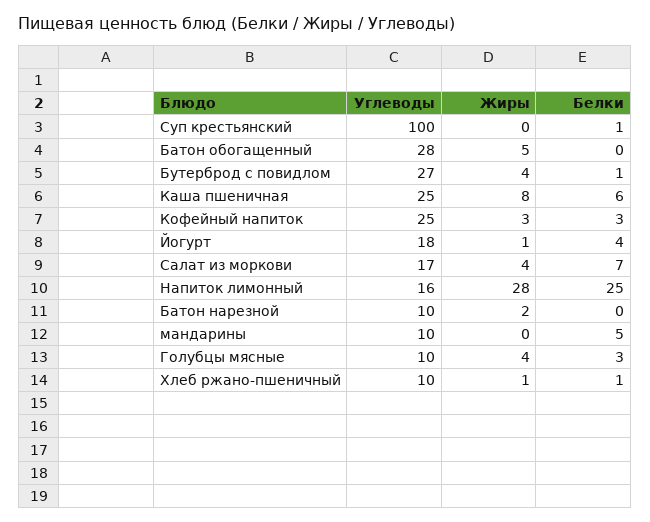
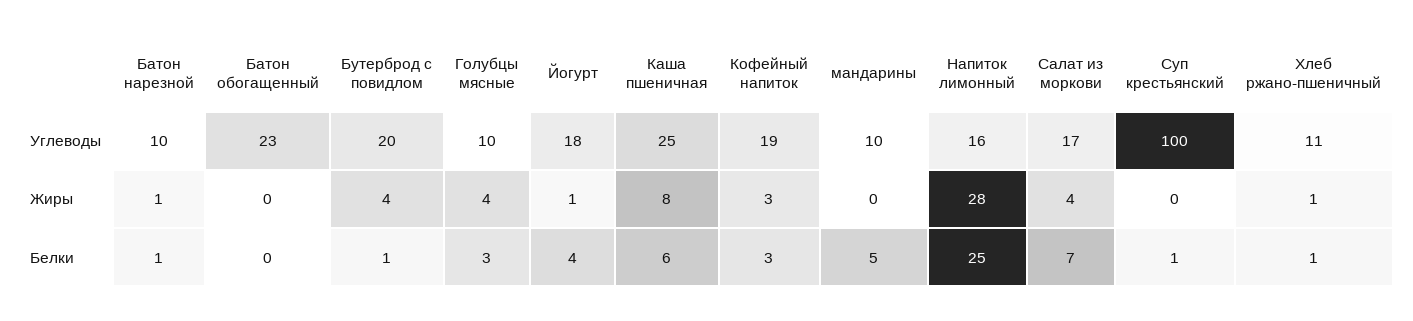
Углеводы, Батон обогащенный: 28 -> 23
Жиры, Батон обогащенный: 5 -> 0
Углеводы, Бутерброд с повидлом: 27 -> 20
Углеводы, Кофейный напиток: 25 -> 19
Жиры, Батон нарезной: 2 -> 1
Белки, Батон нарезной: 0 -> 1
Углеводы, Хлеб ржано-пшеничный: 10 -> 11

